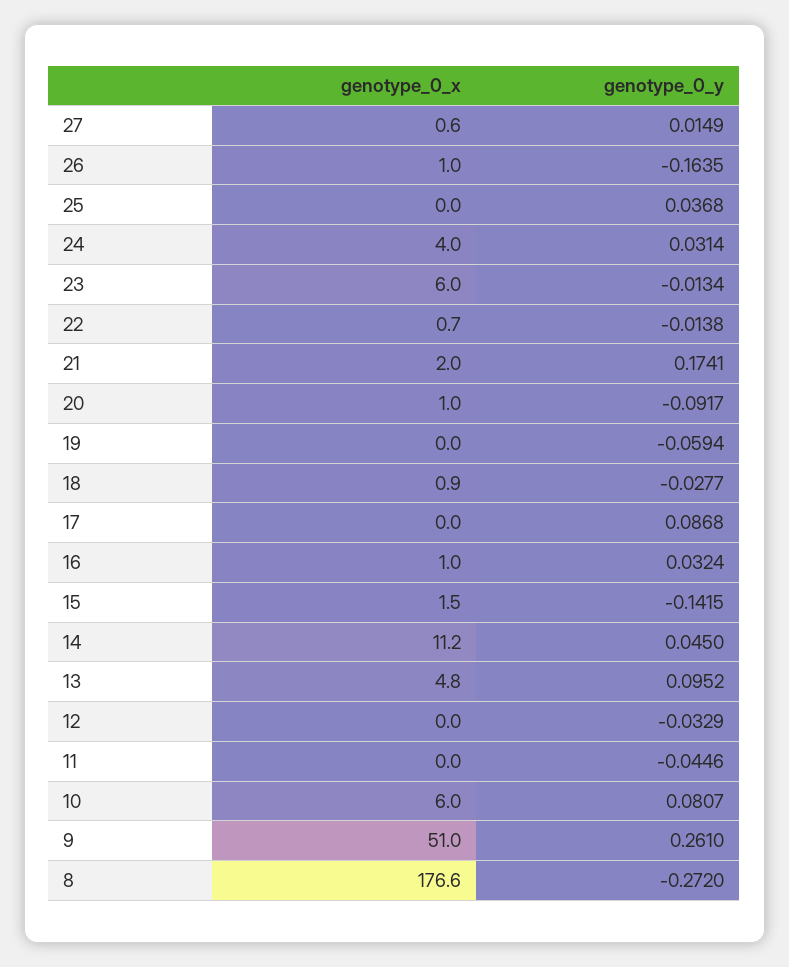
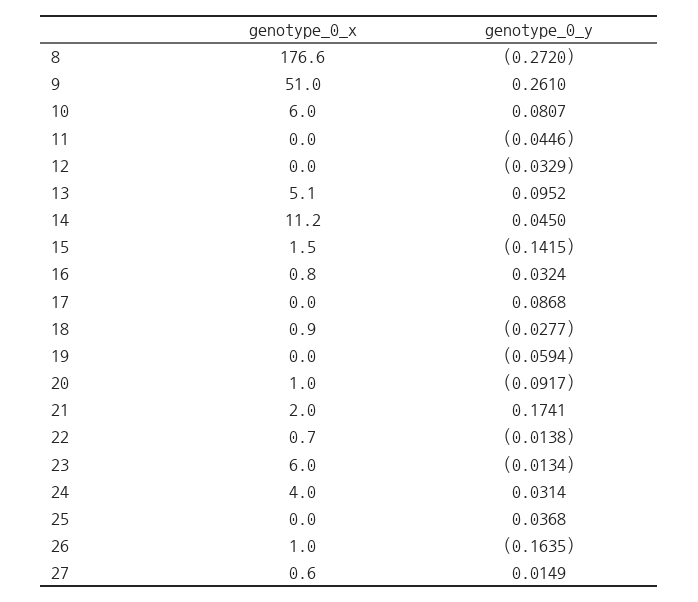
genotype_0_x, 16: 1 -> 0.8
genotype_0_x, 13: 4.8 -> 5.1

